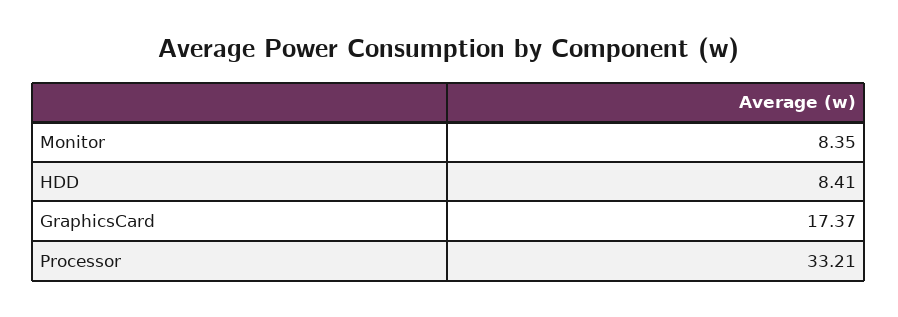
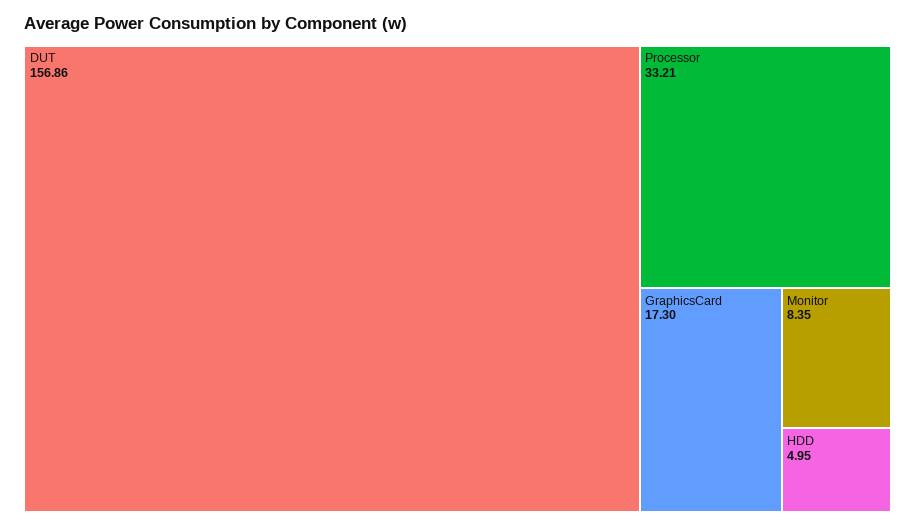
HDD: 8.41 -> 4.95
GraphicsCard: 17.37 -> 17.3
DUT: none -> 156.86

